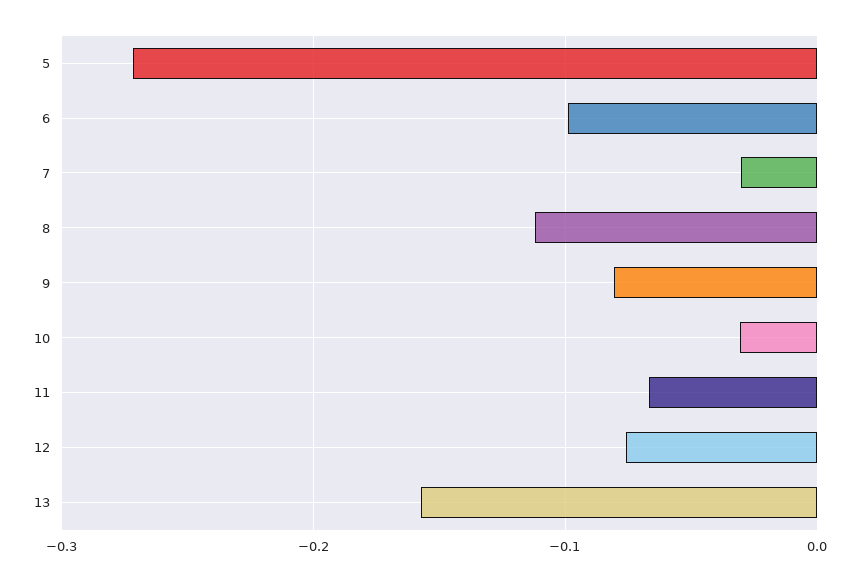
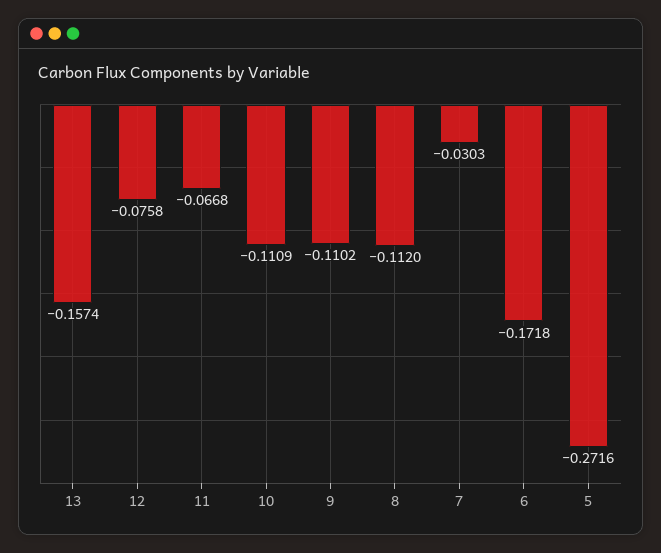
6: -0.1 -> -0.1718
9: -0.08 -> -0.1102
10: -0.03 -> -0.1109

